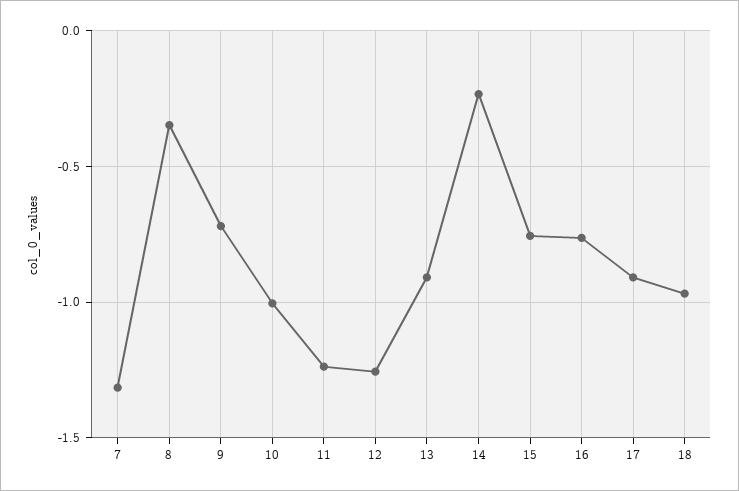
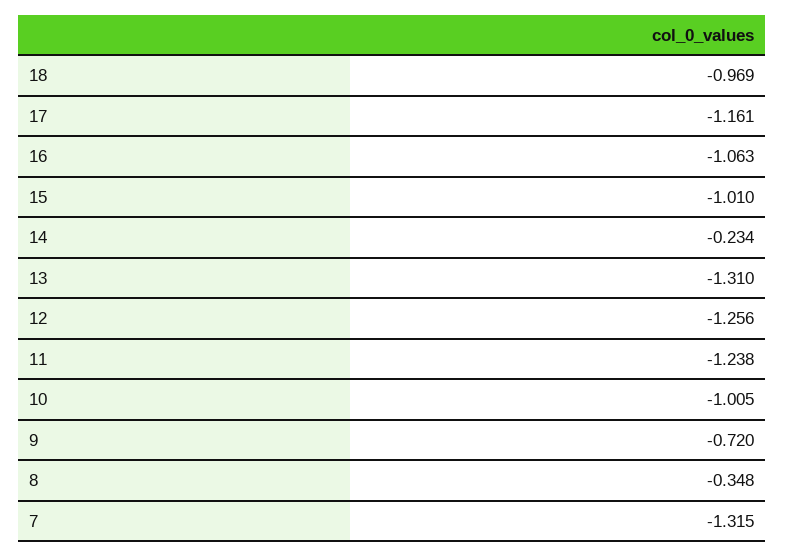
13: -0.9 -> -1.31
15: -0.75 -> -1.01
16: -0.75 -> -1.063
17: -0.9 -> -1.161

